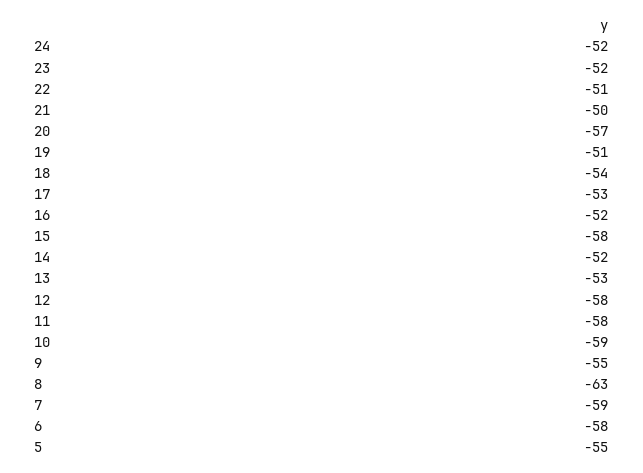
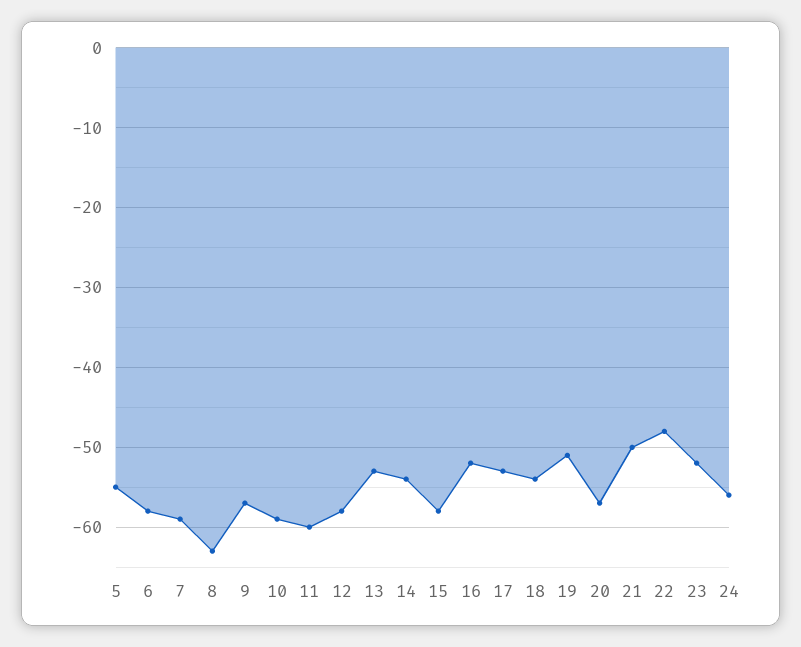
24: -52 -> -56
22: -51 -> -48
14: -52 -> -54
11: -58 -> -60
9: -55 -> -57

